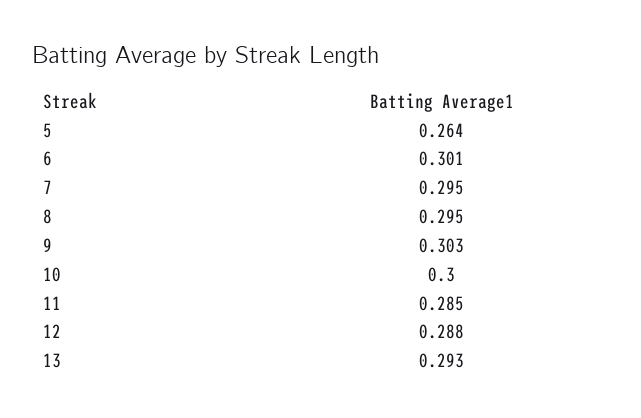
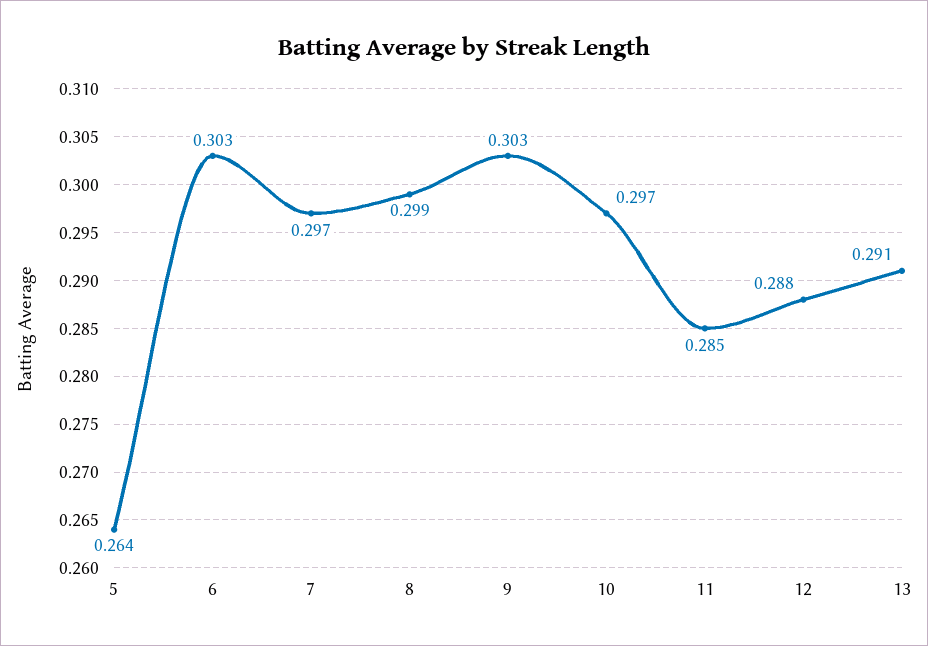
6: 0.301 -> 0.303
7: 0.295 -> 0.297
8: 0.295 -> 0.299
10: 0.3 -> 0.297
13: 0.293 -> 0.291

